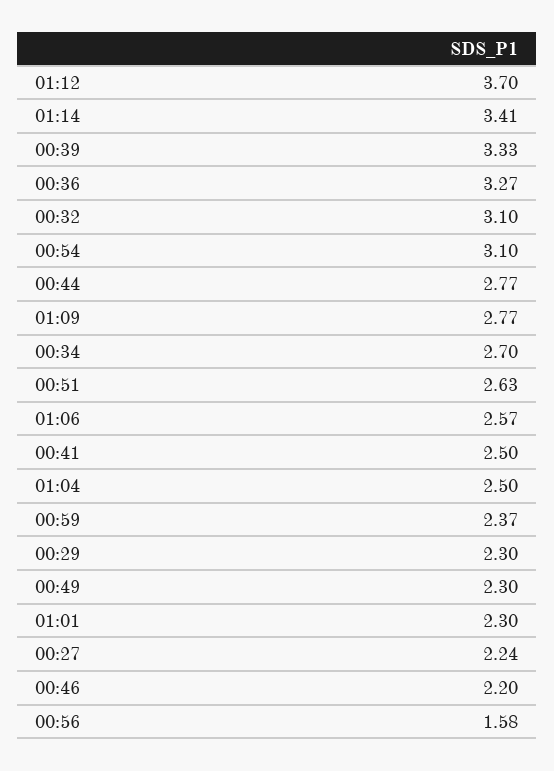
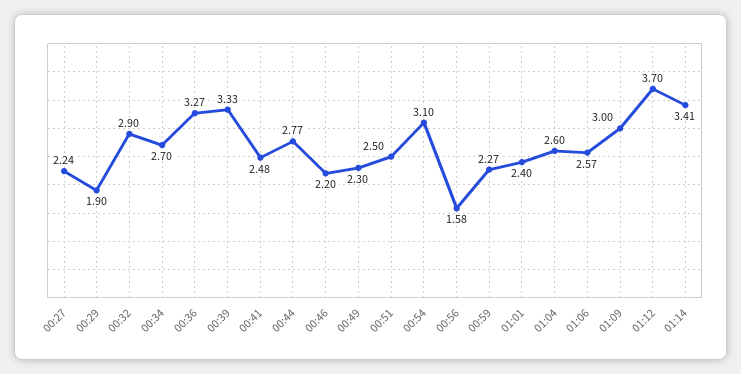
00:32: 3.1 -> 2.9
01:09: 2.77 -> 3
00:51: 2.63 -> 2.5
00:41: 2.5 -> 2.48
01:04: 2.5 -> 2.6
00:59: 2.37 -> 2.27
00:29: 2.3 -> 1.9
01:01: 2.3 -> 2.4

